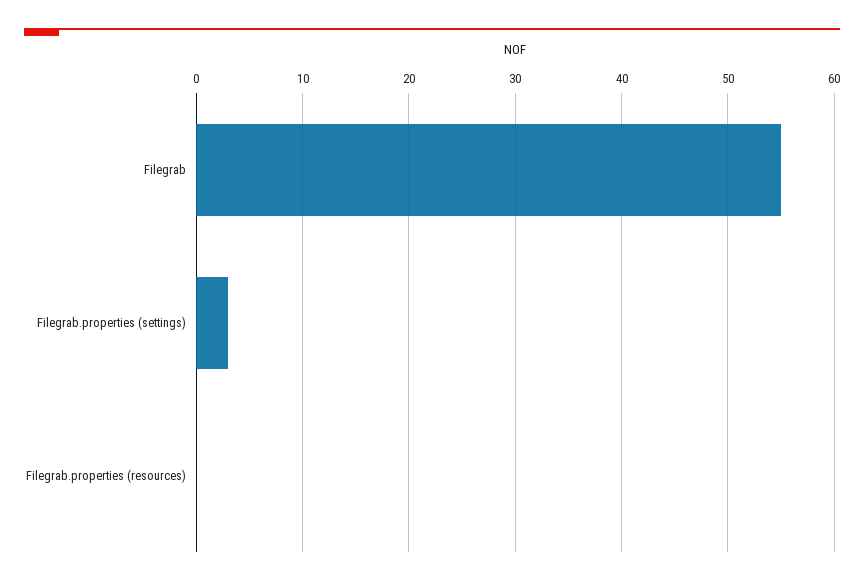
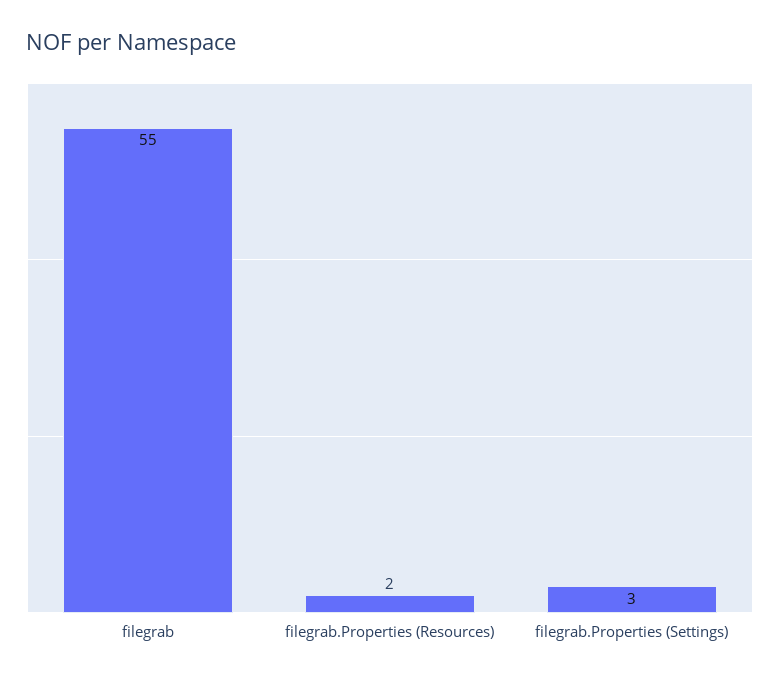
Filegrab.properties (resources): 0 -> 2

